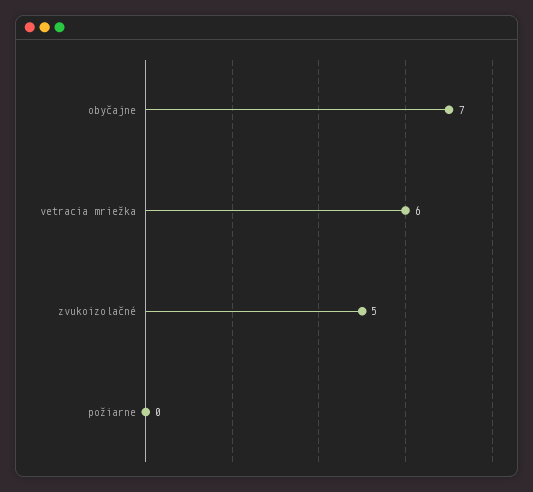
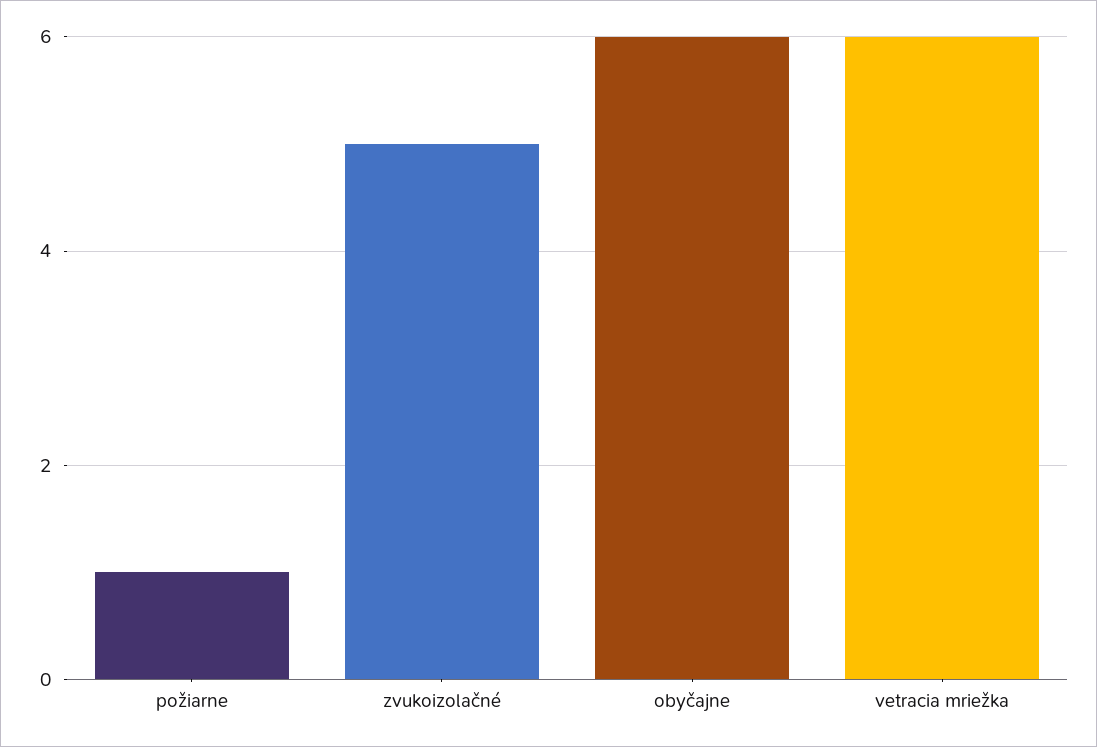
obyčajne: 7 -> 6
požiarne: 0 -> 1

